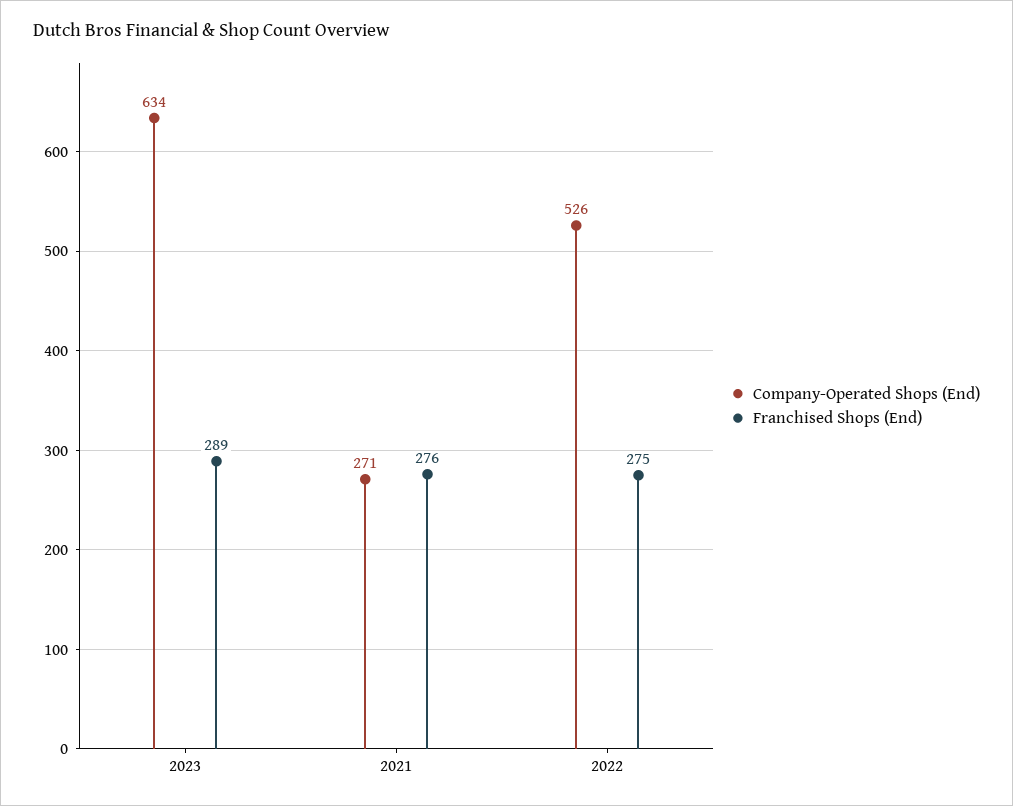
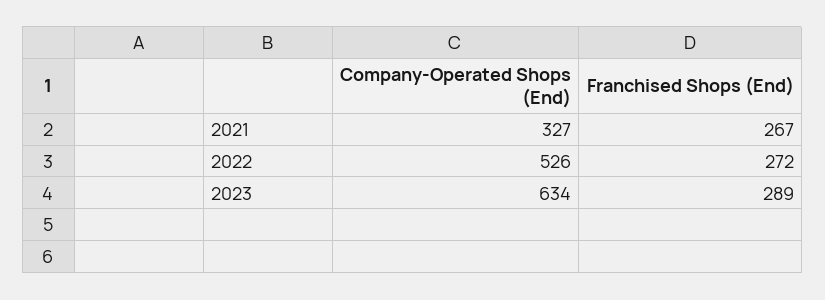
Company-Operated Shops (End), 2021: 271 -> 327
Franchised Shops (End), 2021: 276 -> 267
Franchised Shops (End), 2022: 275 -> 272

